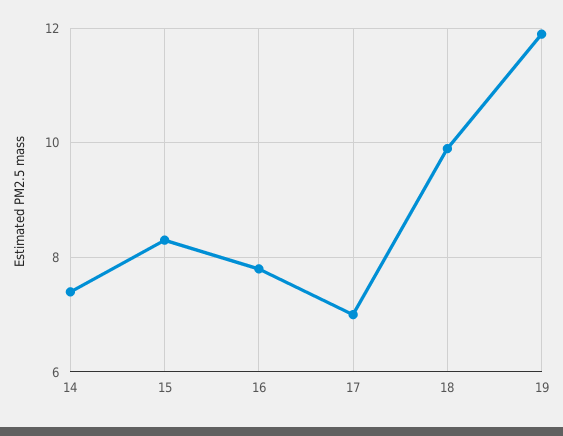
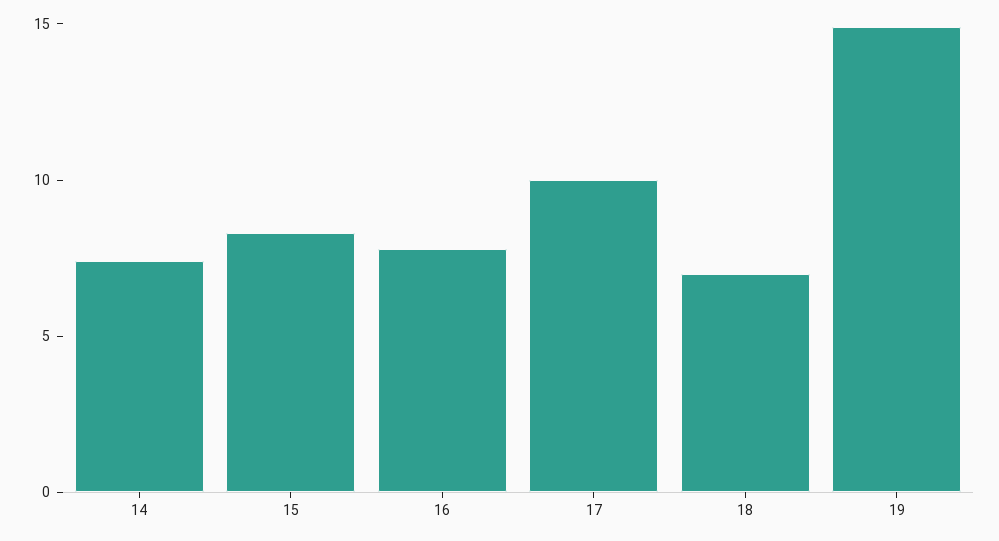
17: 7 -> 10
18: 10 -> 7
19: 12 -> 15

